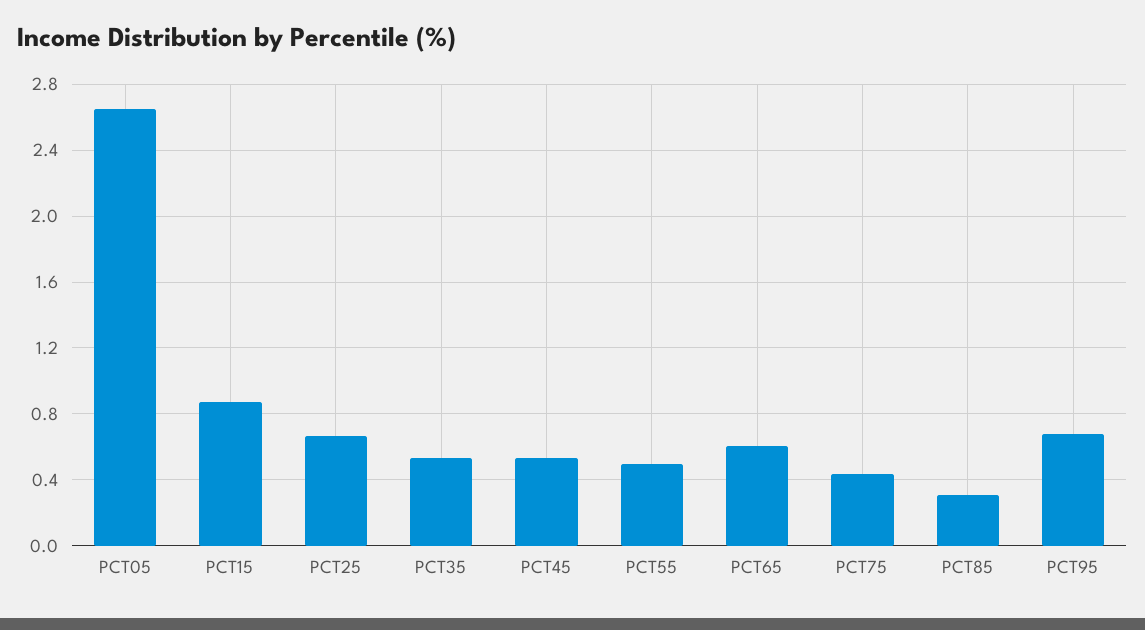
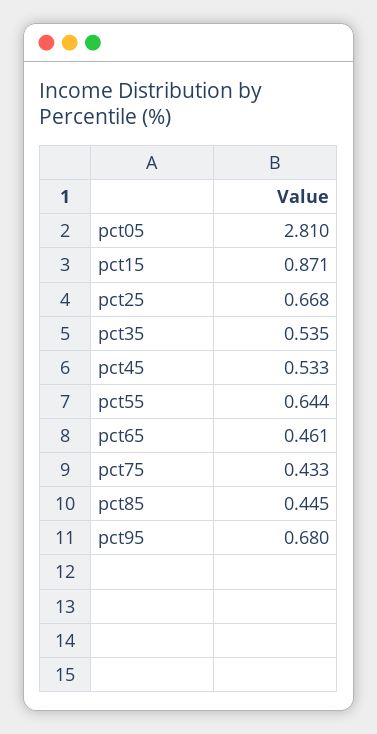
PCT05: 2.65 -> 2.81
PCT55: 0.5 -> 0.644
PCT65: 0.6 -> 0.461
PCT85: 0.3 -> 0.445

